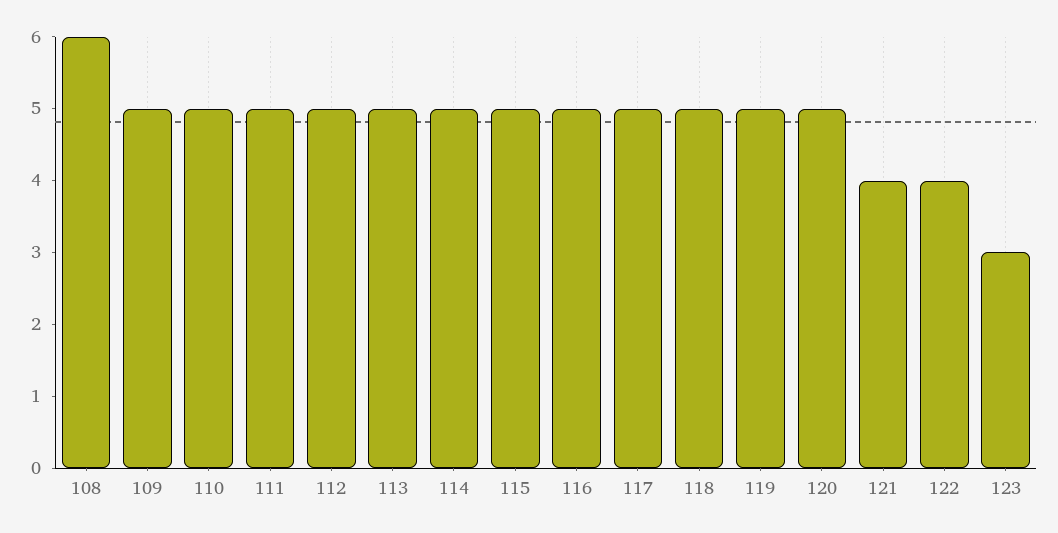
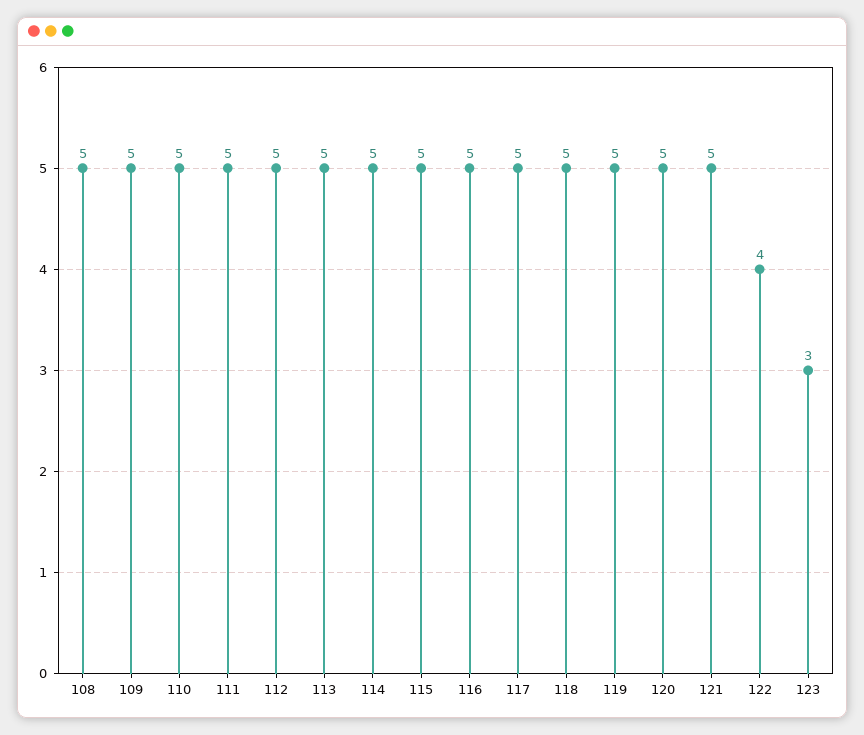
108: 6 -> 5
121: 4 -> 5

